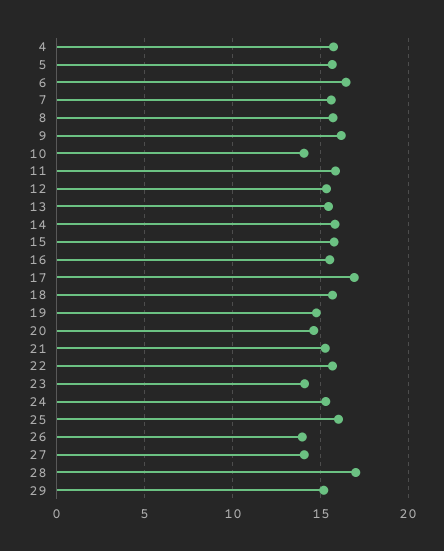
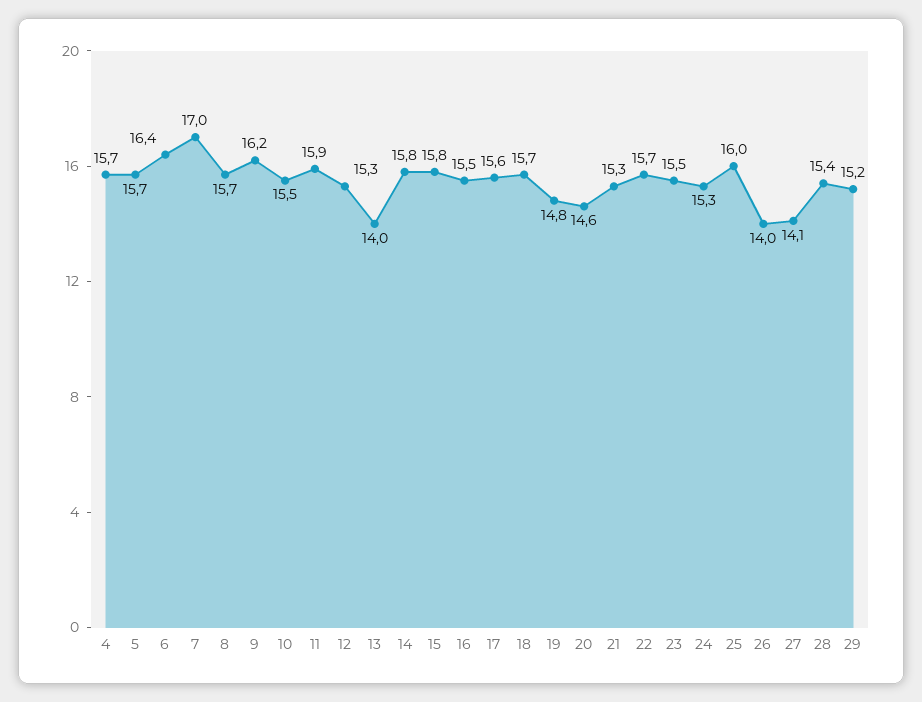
7: 15.5 -> 17
10: 14 -> 15.5
13: 15.5 -> 14
17: 17 -> 15.6
23: 14 -> 15.5
28: 17 -> 15.4

